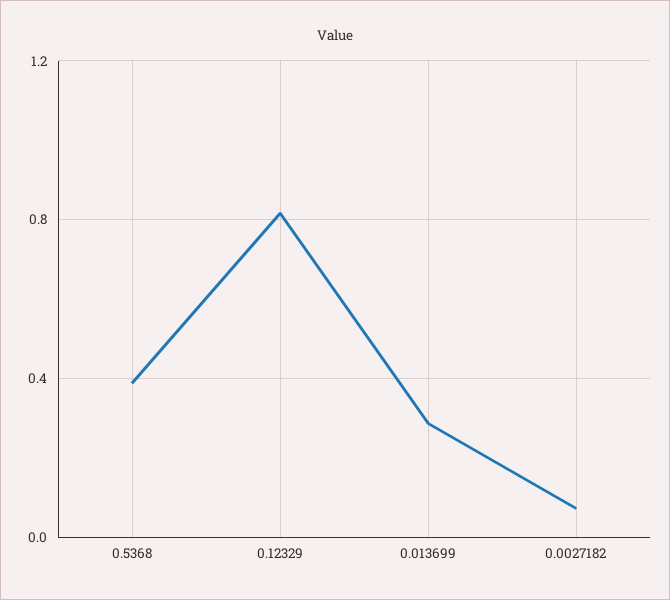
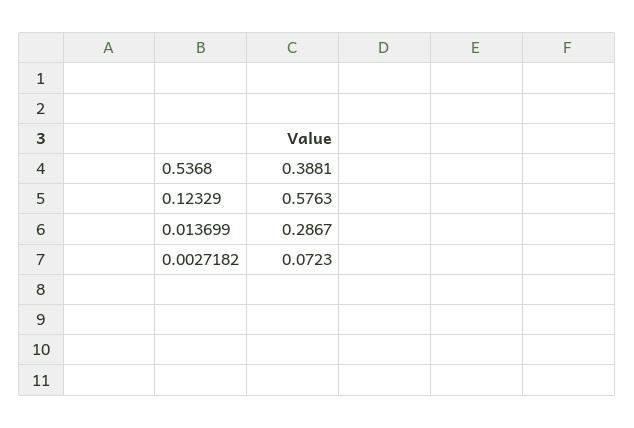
0.12329: 0.8 -> 0.5763

